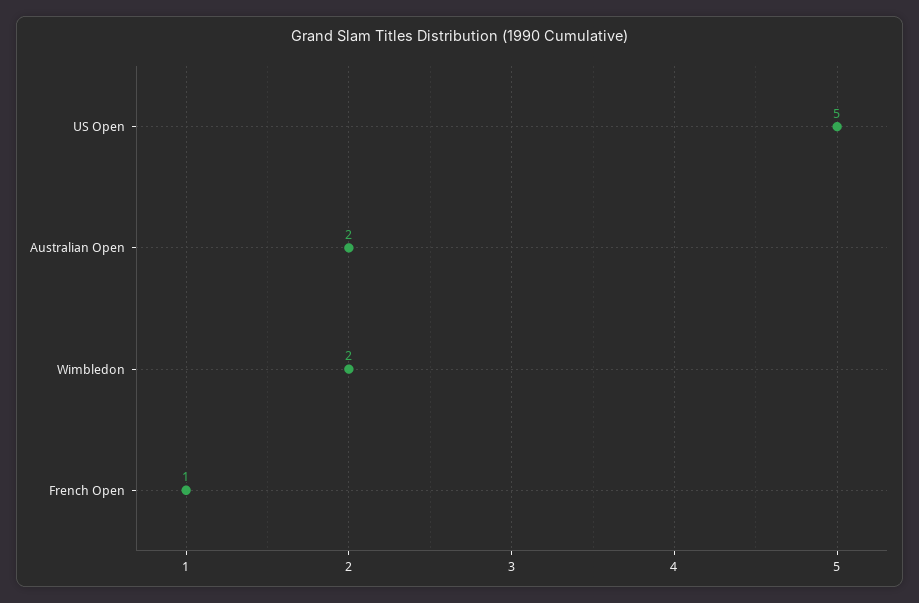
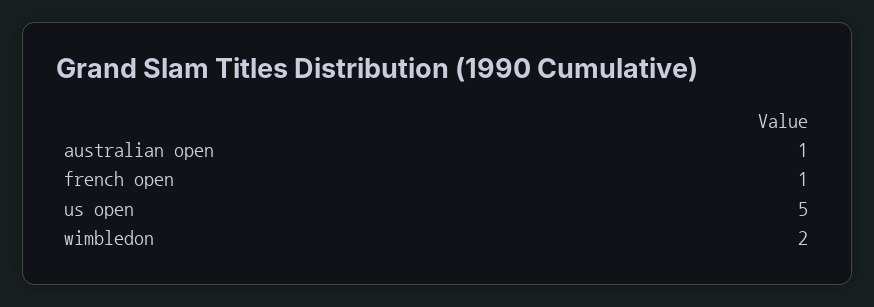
Australian Open: 2 -> 1

